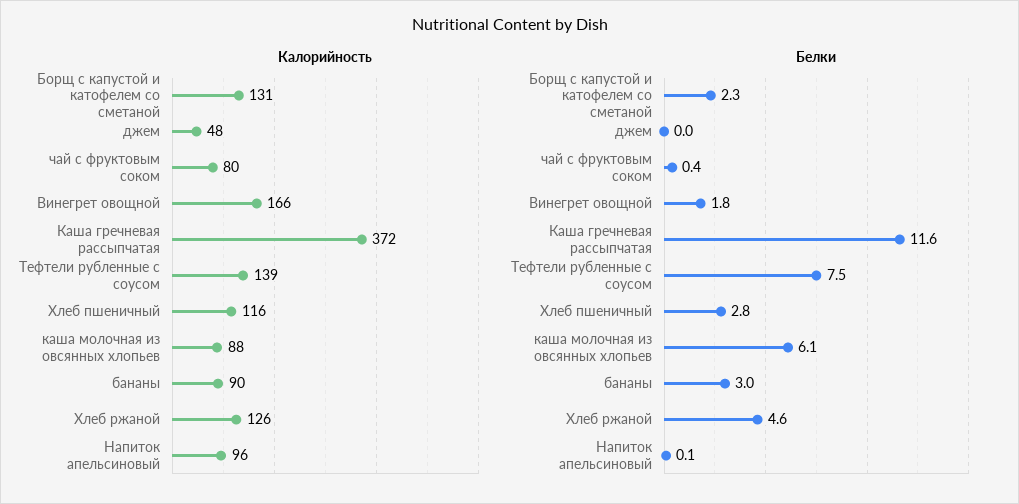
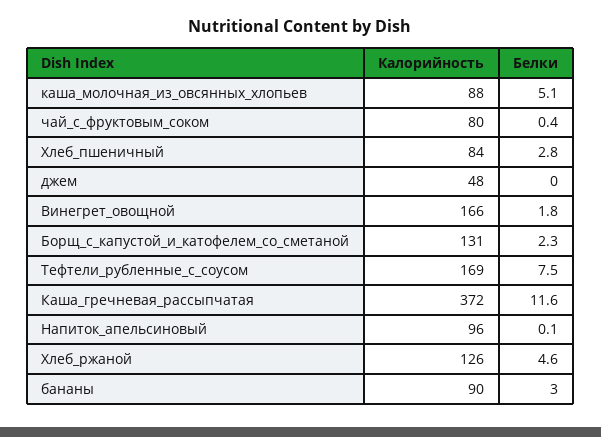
Калорийность, Тефтели рубленные с соусом: 139 -> 169
Калорийность, Хлеб пшеничный: 116 -> 84
Белки, каша молочная из овсянных хлопьев: 6.1 -> 5.1

